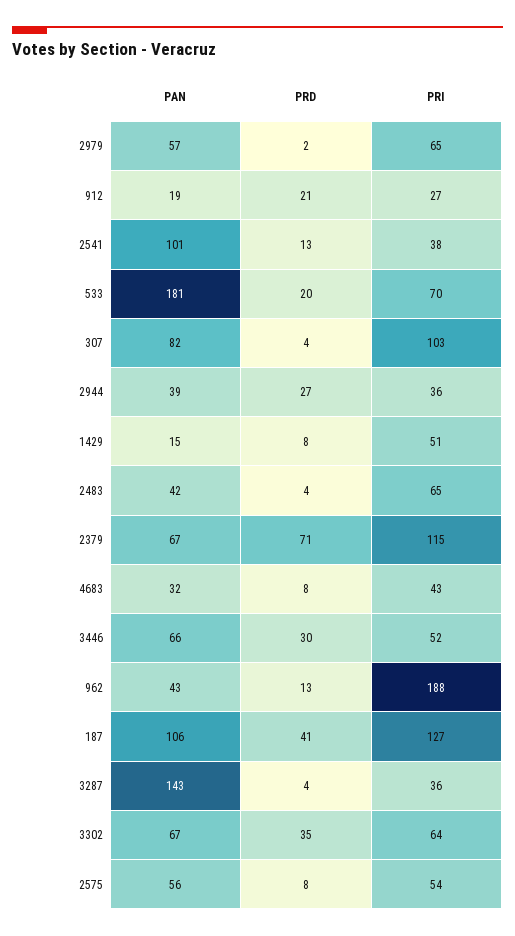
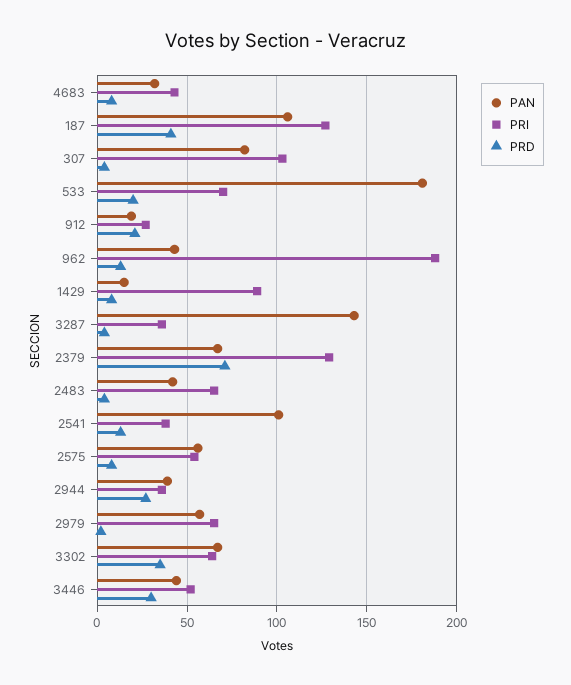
PRI, 1429: 51 -> 90
PRI, 2379: 115 -> 130
PAN, 3446: 66 -> 45

